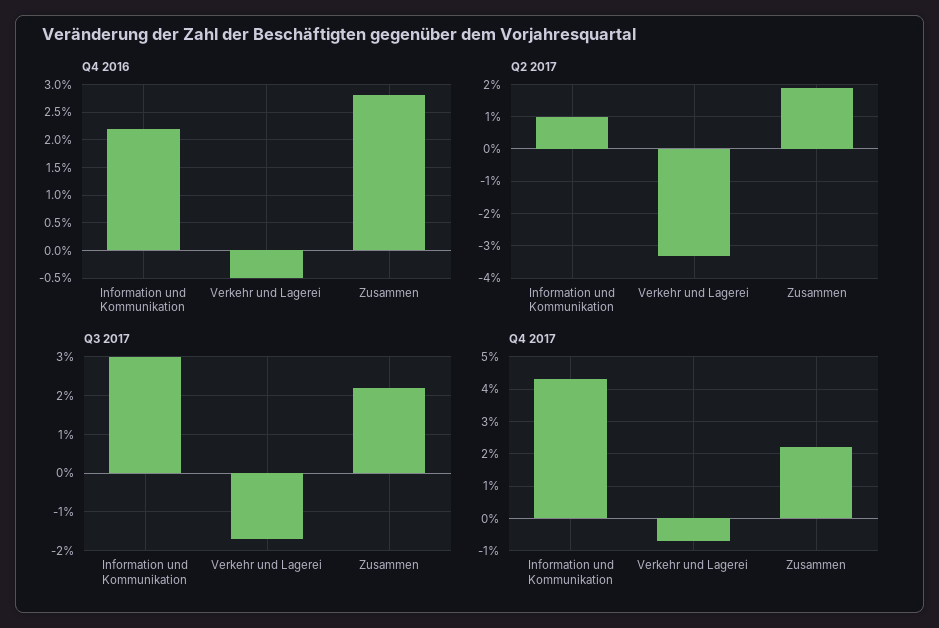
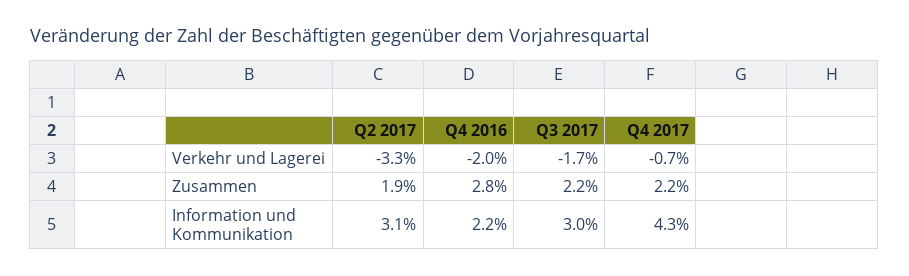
Q4 2016, Verkehr und Lagerei: -0.5 -> -2
Q2 2017, Information und Kommunikation: 1 -> 3.1

